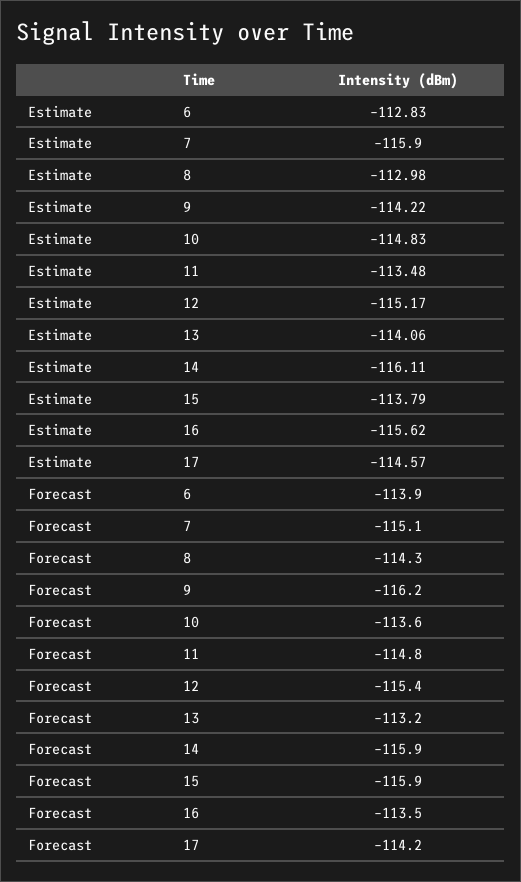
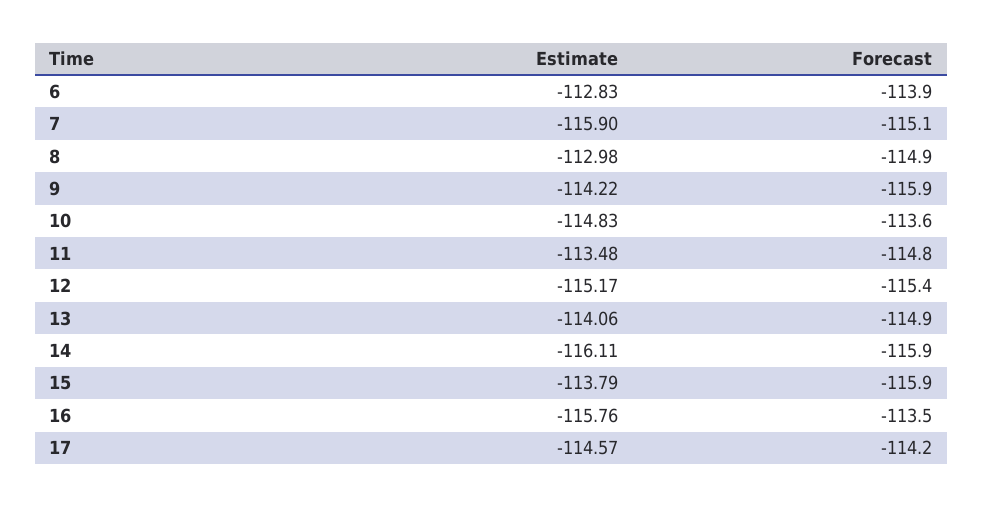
Estimate, 16: -115.62 -> -115.76
Forecast, 8: -114.3 -> -114.9
Forecast, 9: -116.2 -> -115.9
Forecast, 13: -113.2 -> -114.9

